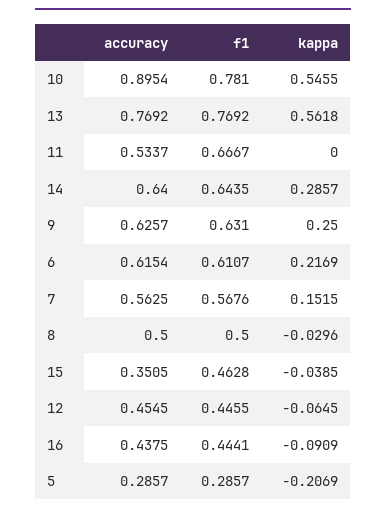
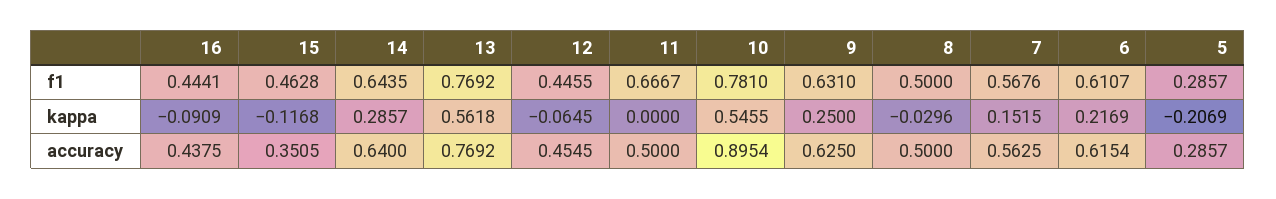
accuracy, 11: 0.5337 -> 0.5
accuracy, 9: 0.6257 -> 0.625
kappa, 15: -0.0385 -> -0.1168

